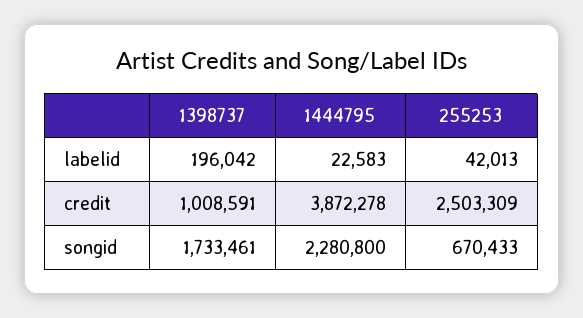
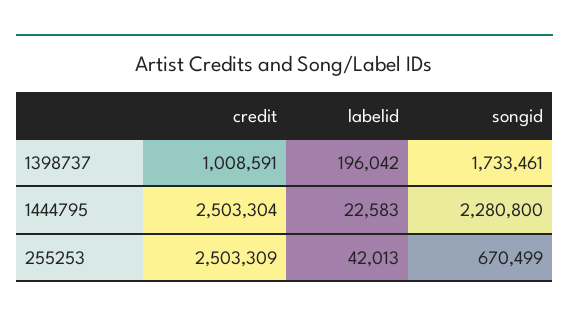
1444795, credit: 3872278 -> 2503304
255253, songid: 670433 -> 670499

